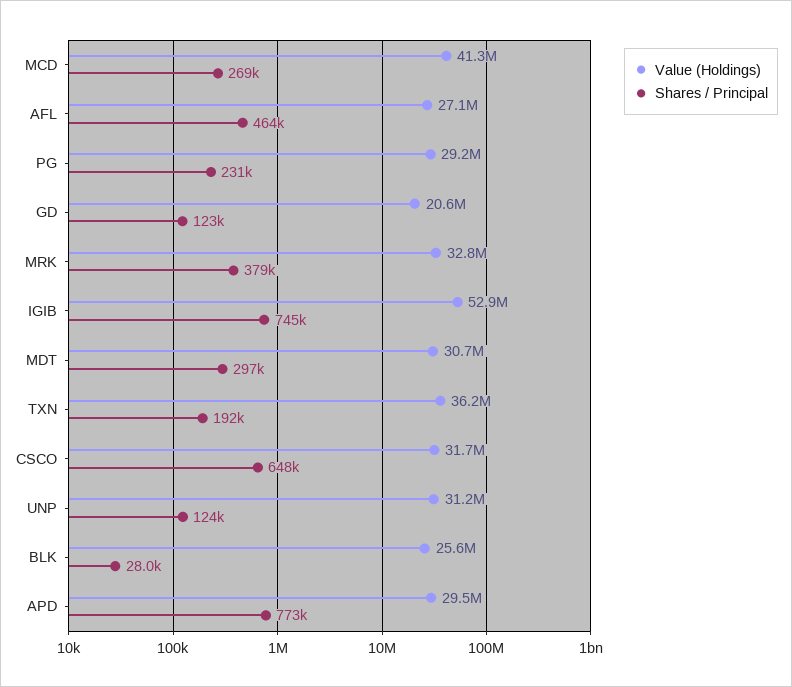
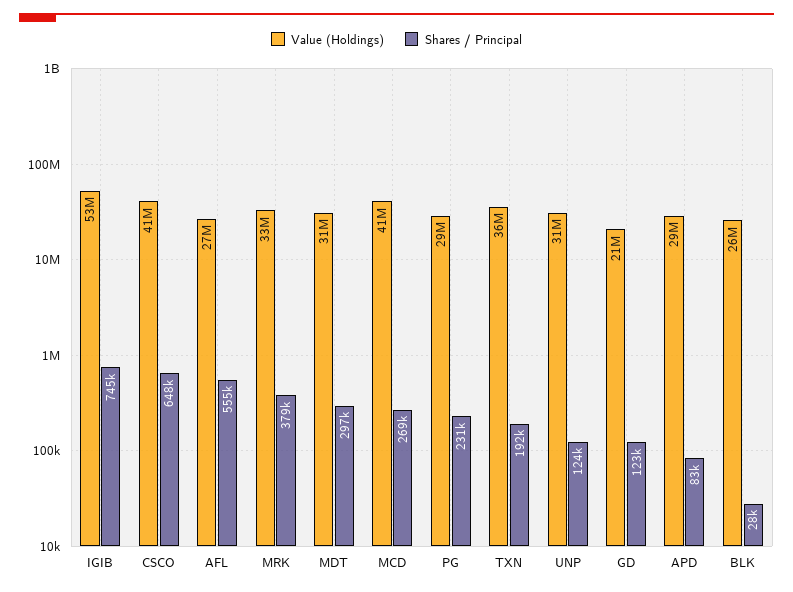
Shares / Principal, AFL: 464000 -> 555000
Value (Holdings), CSCO: 31700000 -> 41000000
Shares / Principal, APD: 773000 -> 83000

